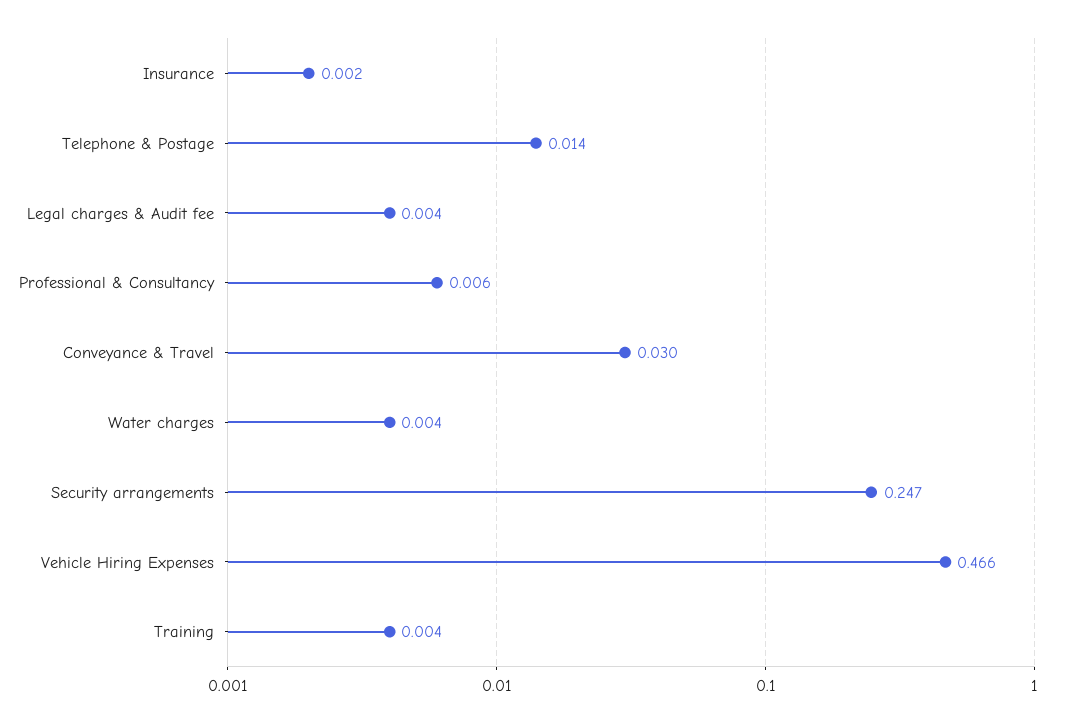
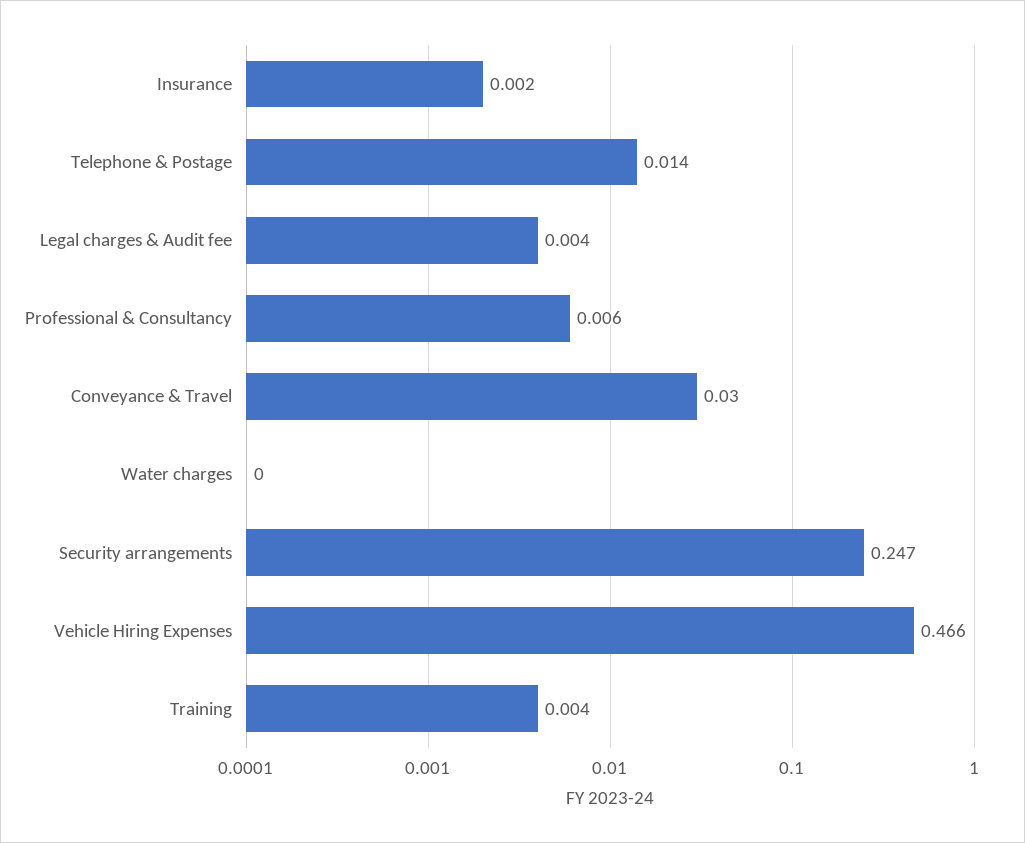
Water charges: 0.004 -> 0

